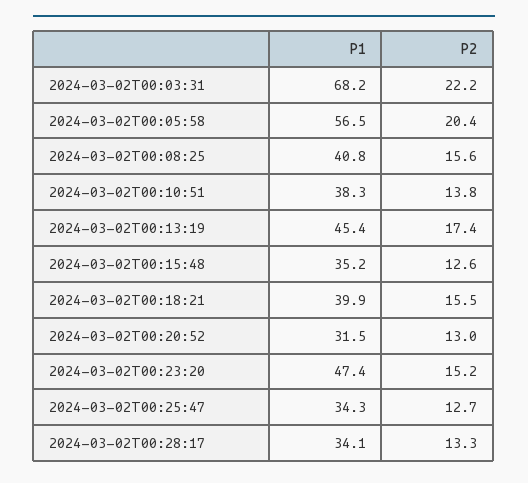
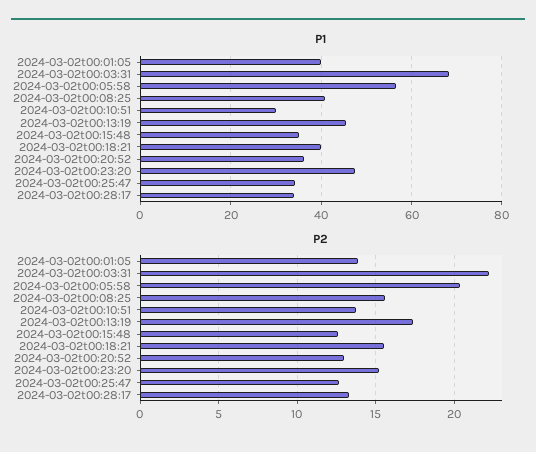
P1, 2024-03-02T00:10:51: 38.3 -> 30
P1, 2024-03-02T00:20:52: 31.5 -> 36
P1, 2024-03-02t00:01:05: none -> 40
P2, 2024-03-02t00:01:05: none -> 14

